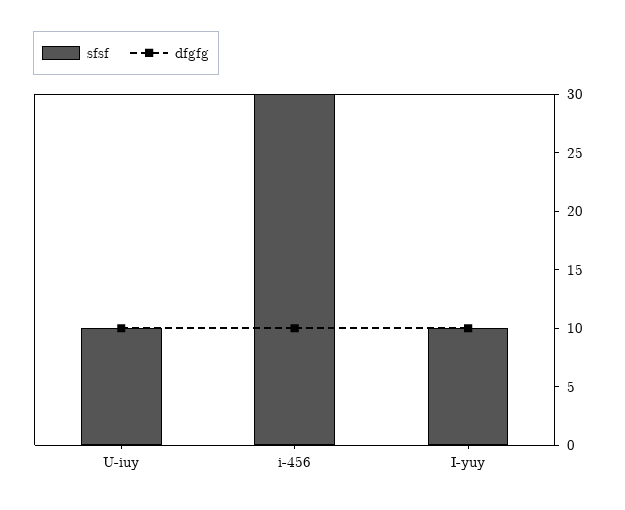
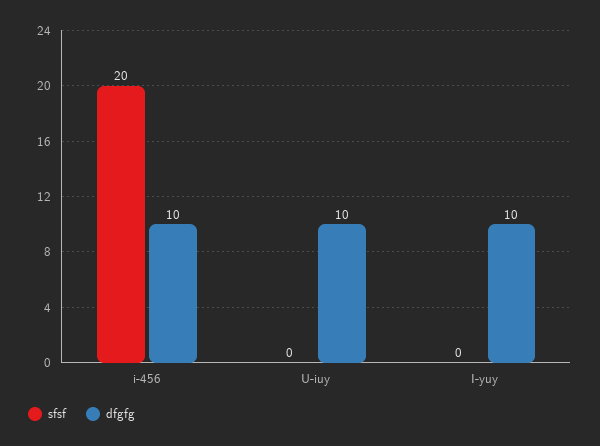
sfsf, U-iuy: 10 -> 0
sfsf, i-456: 30 -> 20
sfsf, I-yuy: 10 -> 0

